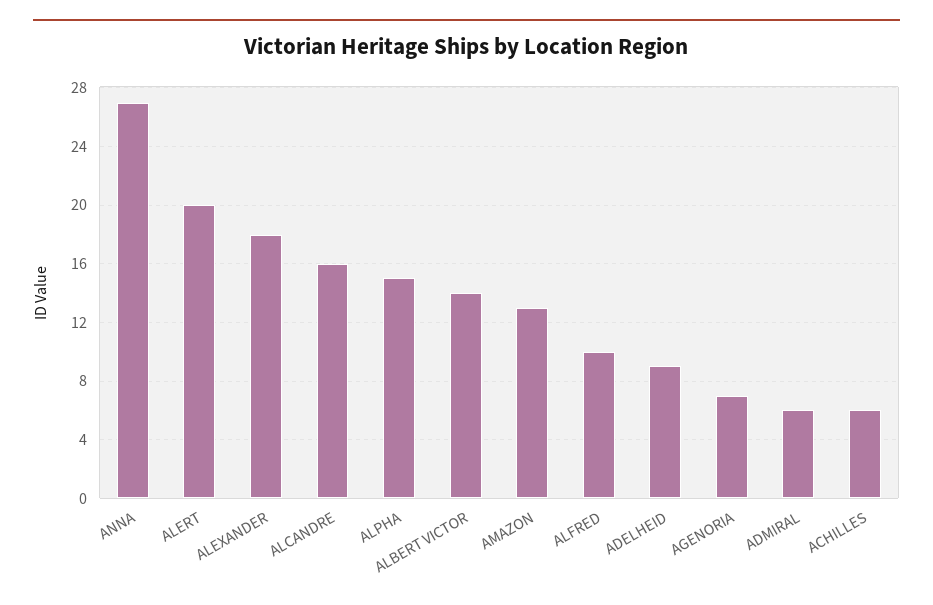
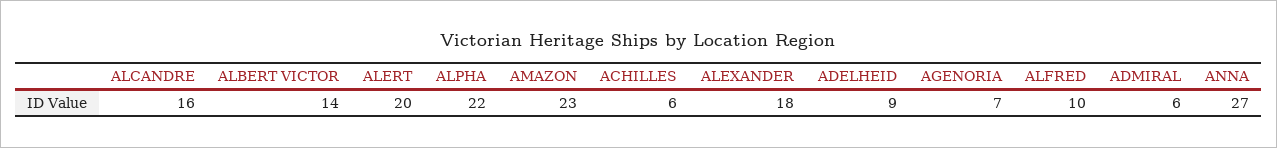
ALPHA: 15 -> 22
AMAZON: 13 -> 23

